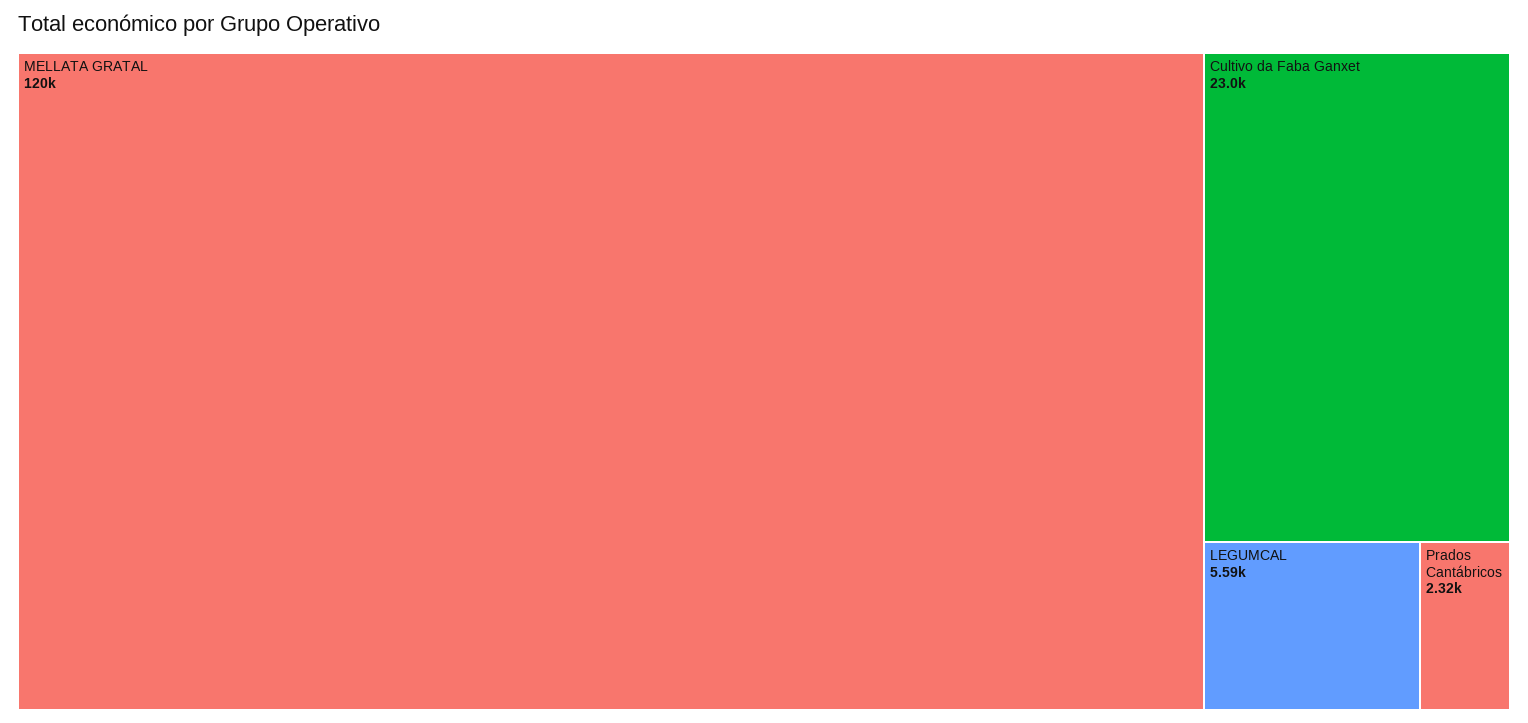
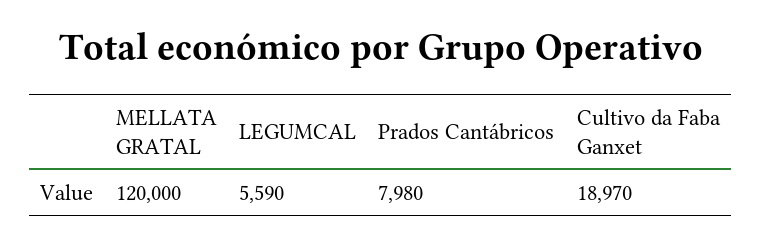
Cultivo da Faba Ganxet: 23000 -> 18970
Prados Cantábricos: 2320 -> 7980

